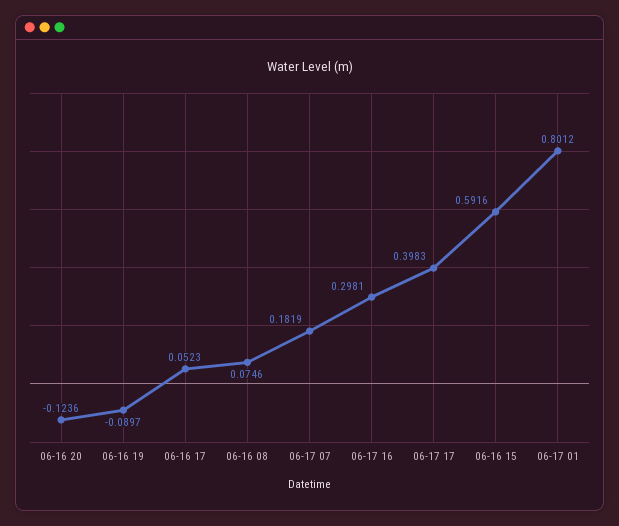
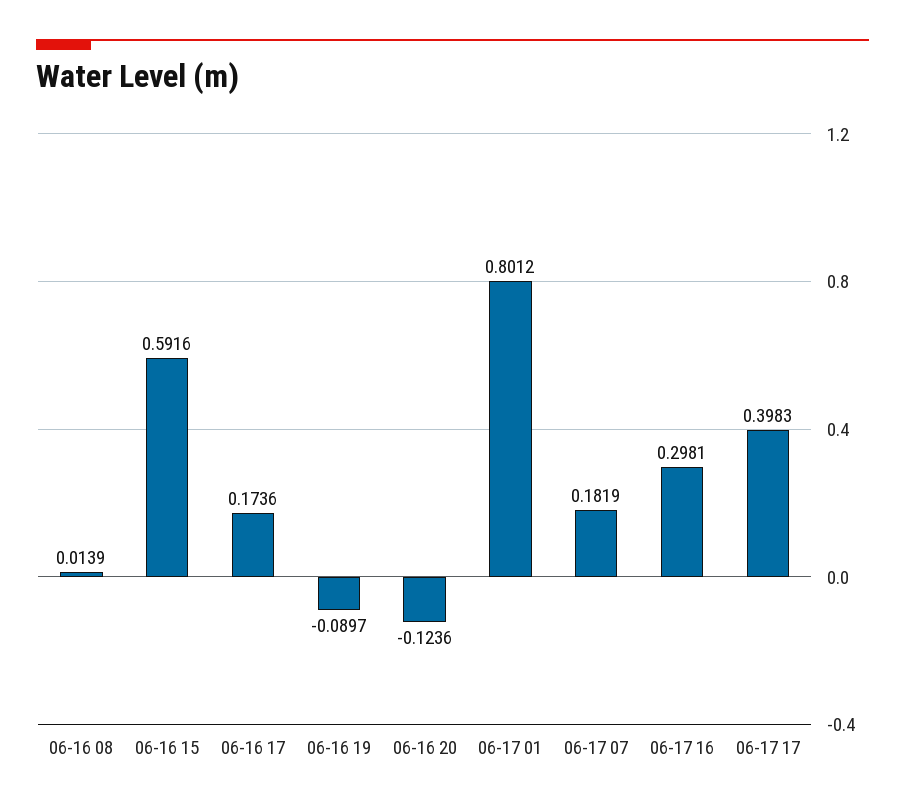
06-16 17: 0.0523 -> 0.1736
06-16 08: 0.0746 -> 0.0139

